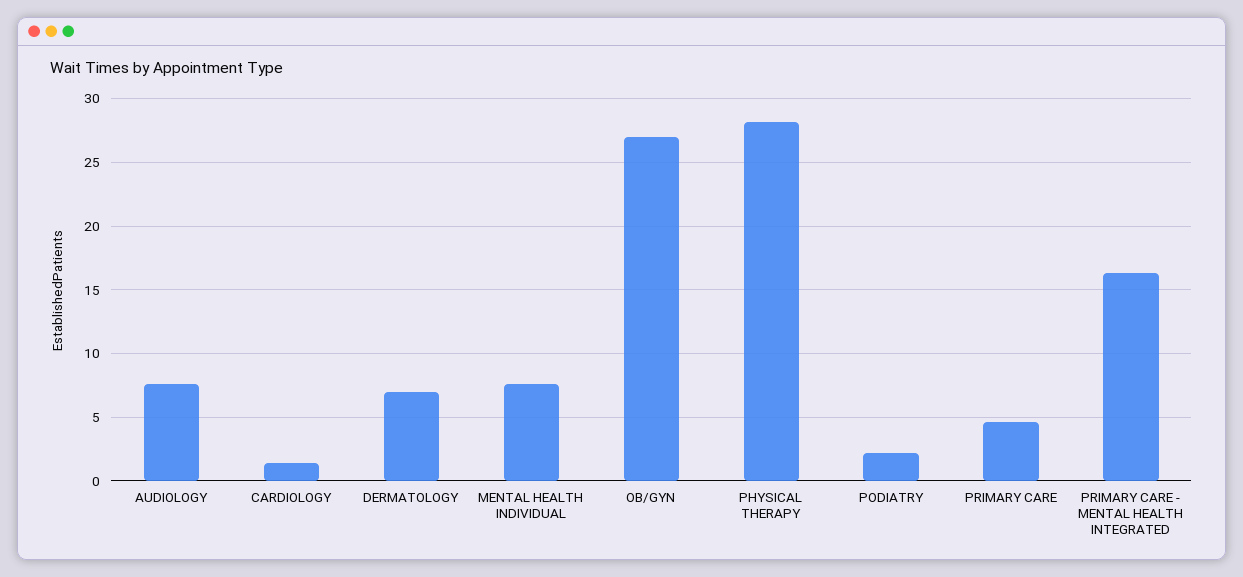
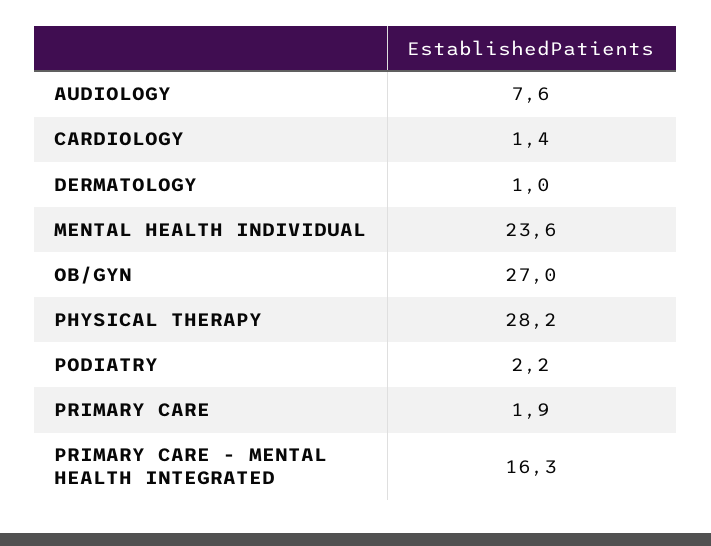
DERMATOLOGY: 7 -> 1
MENTAL HEALTH INDIVIDUAL: 7.5 -> 23.6
PRIMARY CARE: 4.5 -> 1.9

